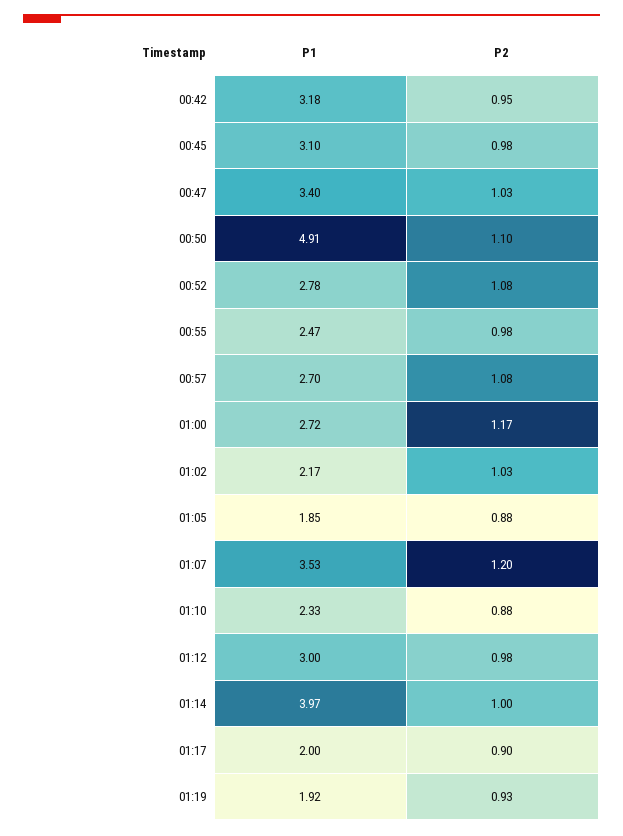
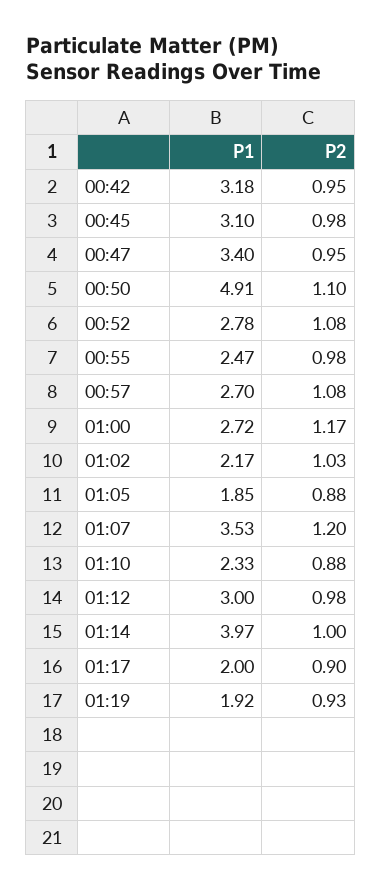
P2, 00:47: 1.03 -> 0.95

